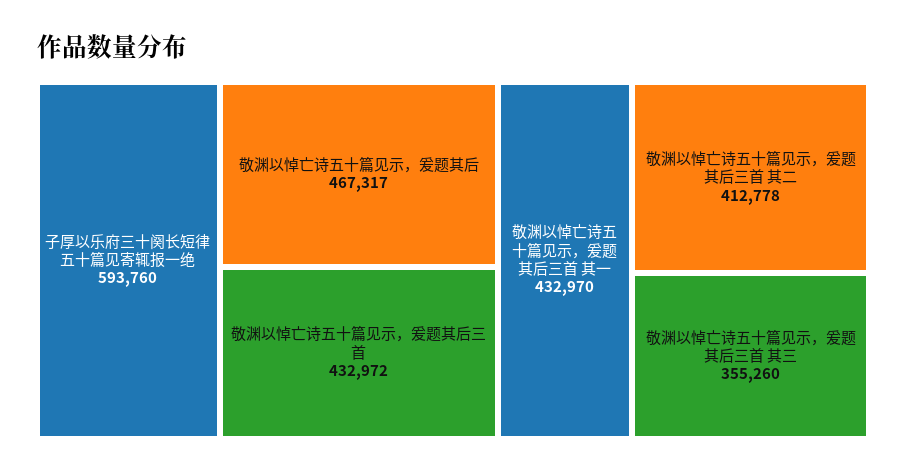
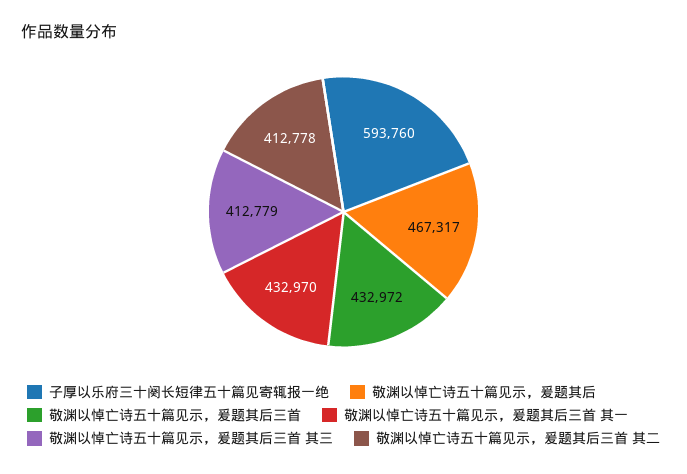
敬渊以悼亡诗五十篇见示，爰题其后三首 其三: 355260 -> 412779

